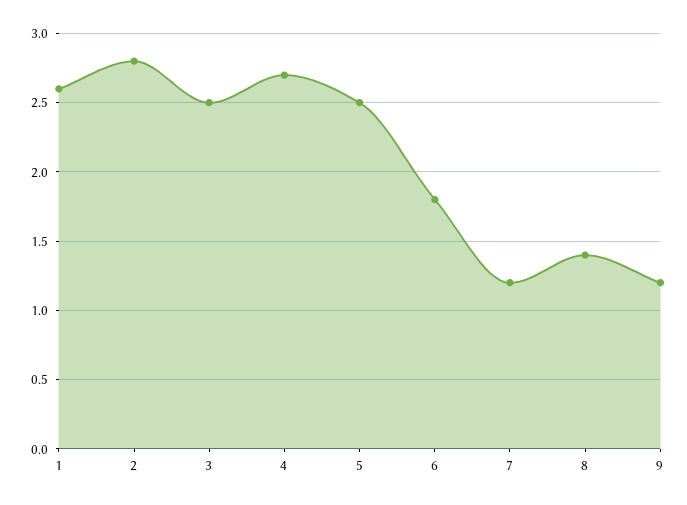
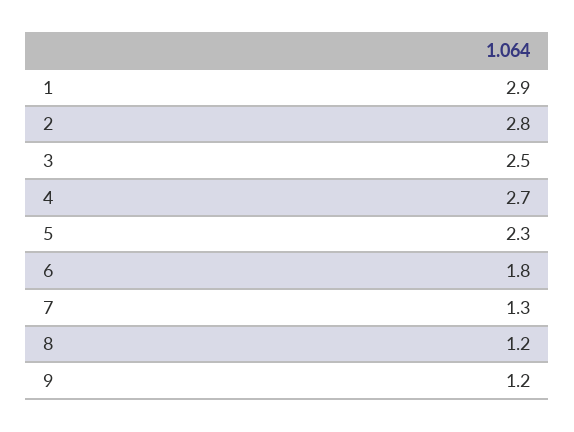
1: 2.6 -> 2.9
5: 2.5 -> 2.3
7: 1.2 -> 1.3
8: 1.4 -> 1.2

